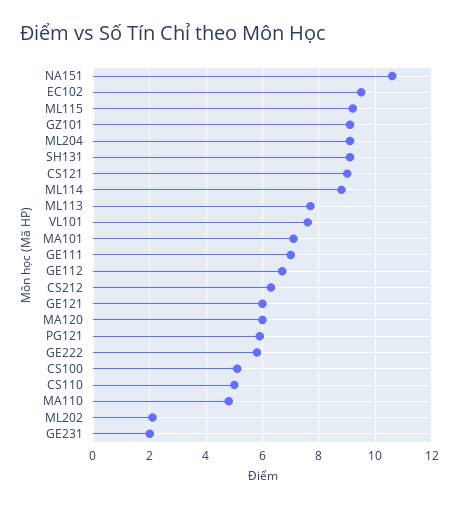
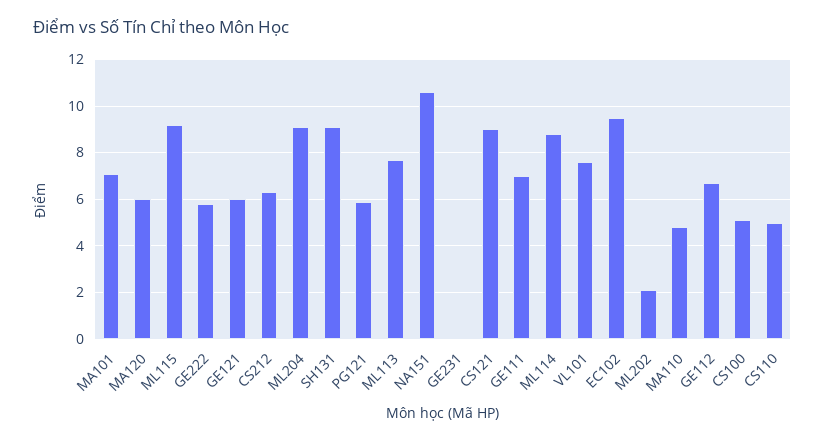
GZ101: 9 -> none
GE231: 2 -> 0

